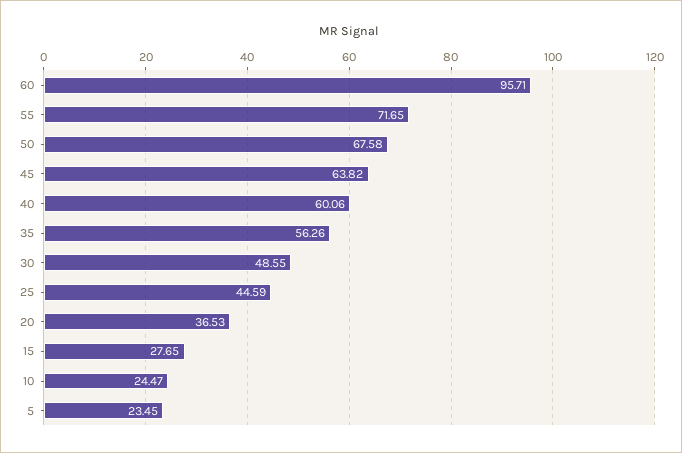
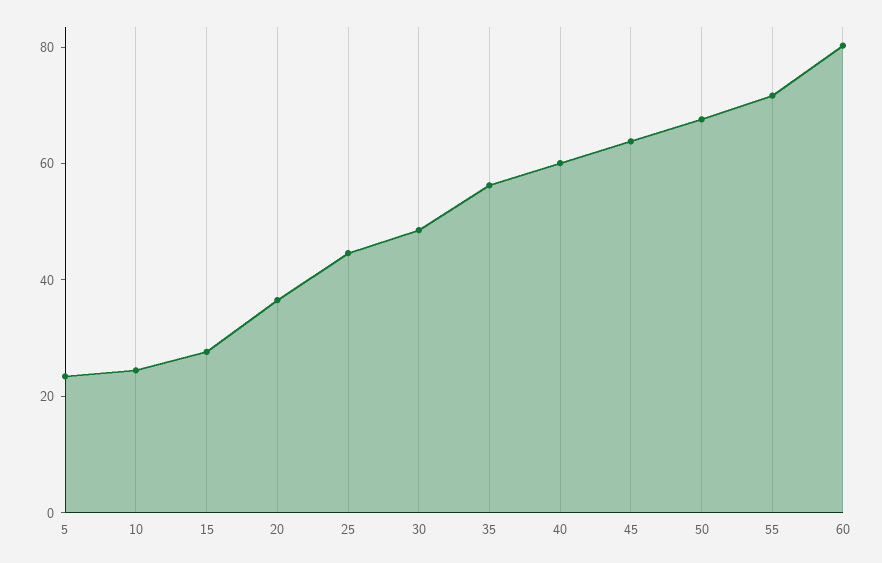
60: 95.71 -> 80

